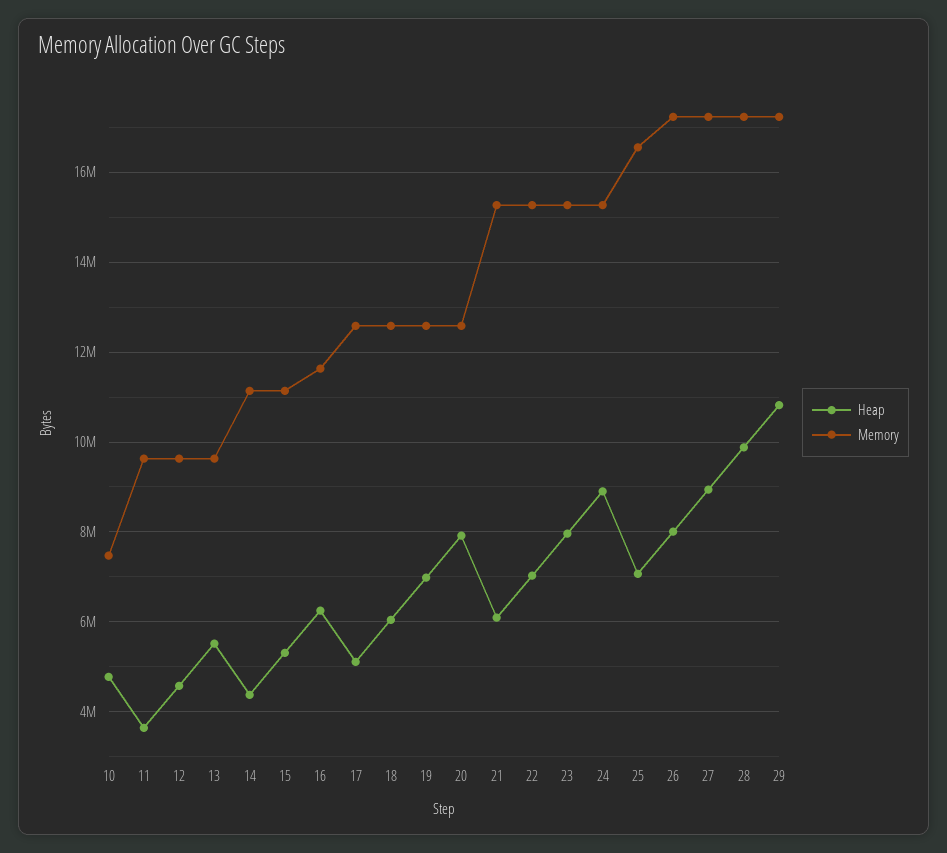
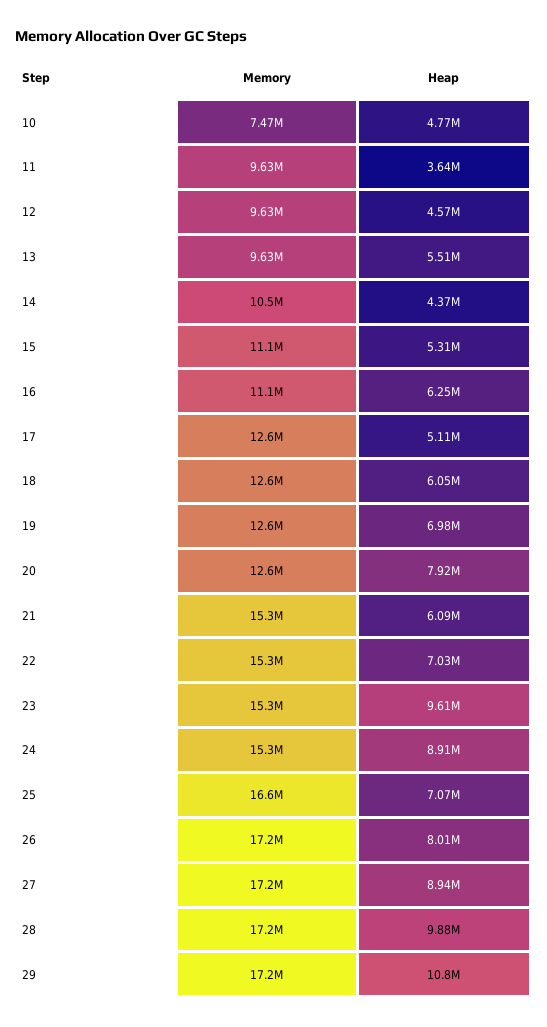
Memory, 14: 11200000 -> 10500000
Memory, 16: 11600000 -> 11100000
Heap, 23: 8000000 -> 9610000

